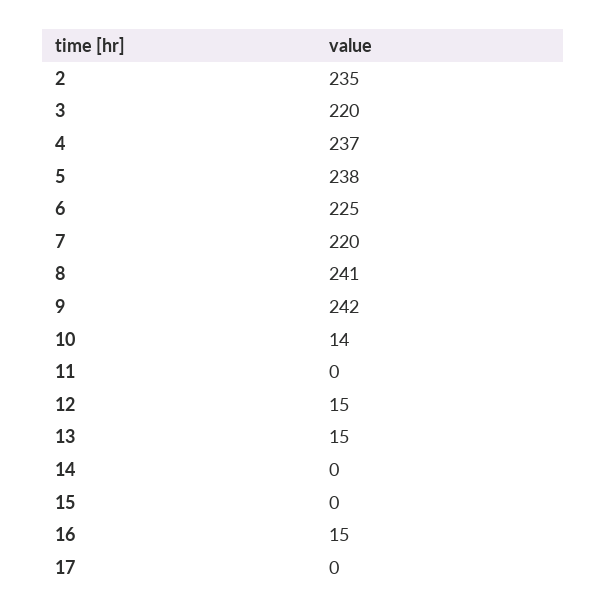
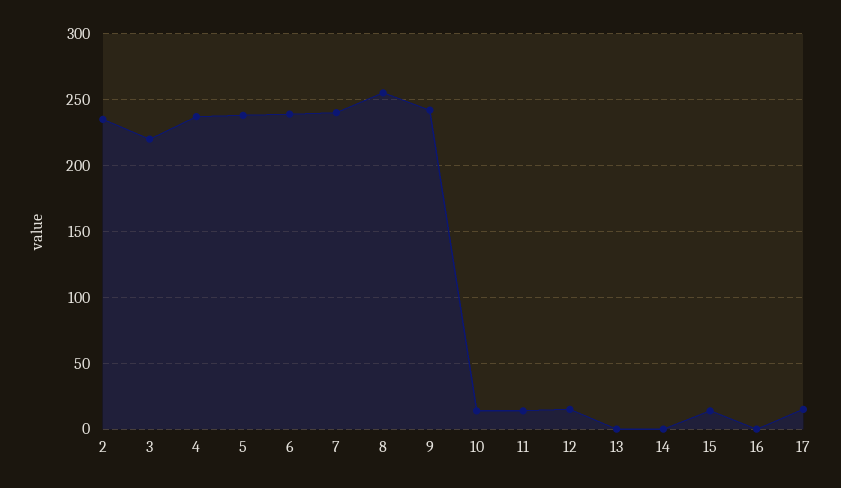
6: 225 -> 240
7: 220 -> 240
8: 241 -> 255
11: 0 -> 15
13: 15 -> 0
15: 0 -> 15
16: 15 -> 0
17: 0 -> 15

